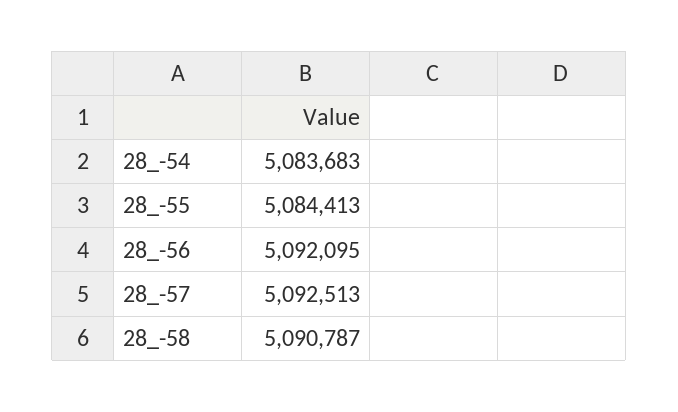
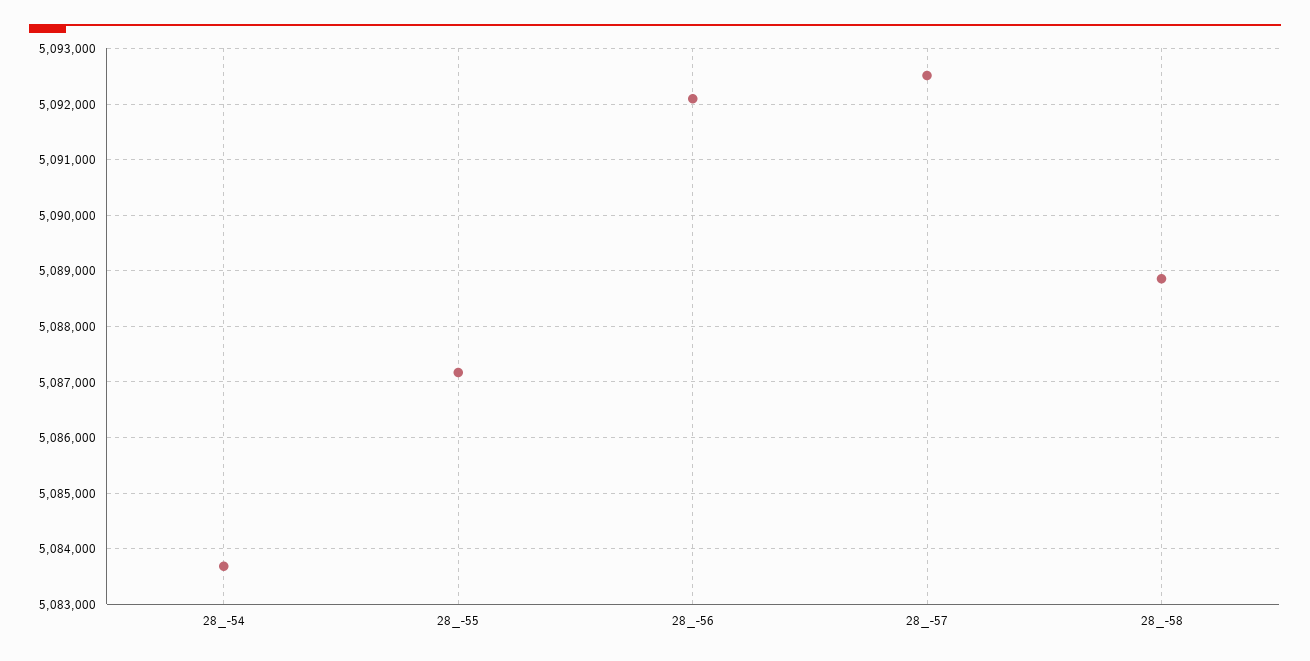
28_-55: 5084413 -> 5087200
28_-58: 5090787 -> 5088800

